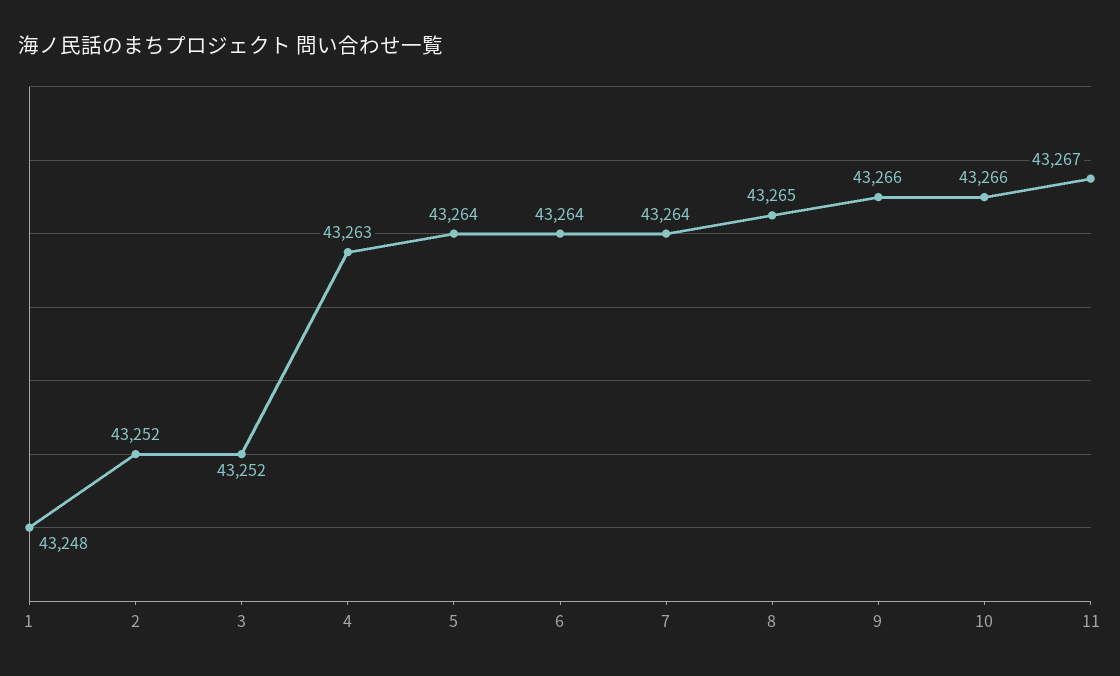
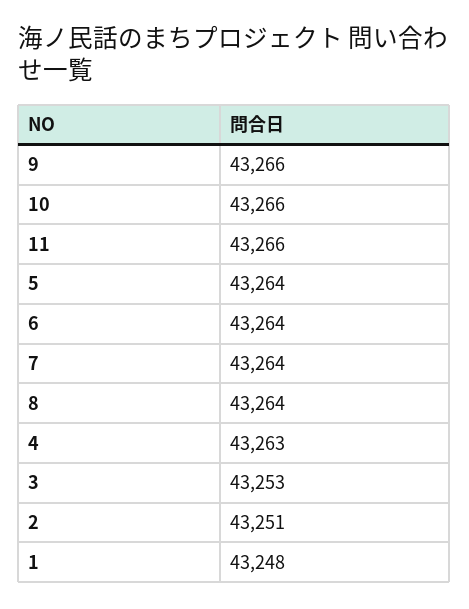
2: 43252 -> 43251
3: 43252 -> 43253
8: 43265 -> 43264
11: 43267 -> 43266

